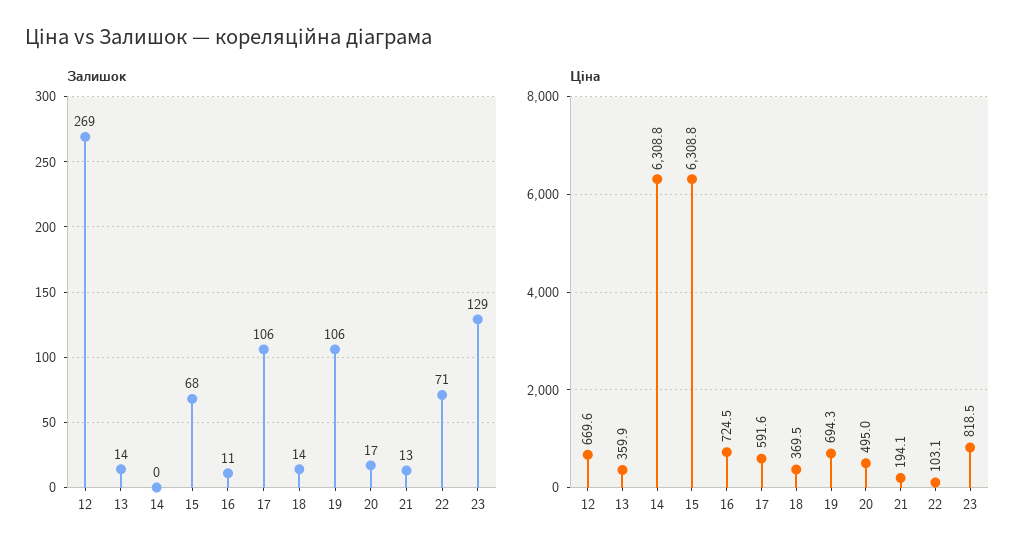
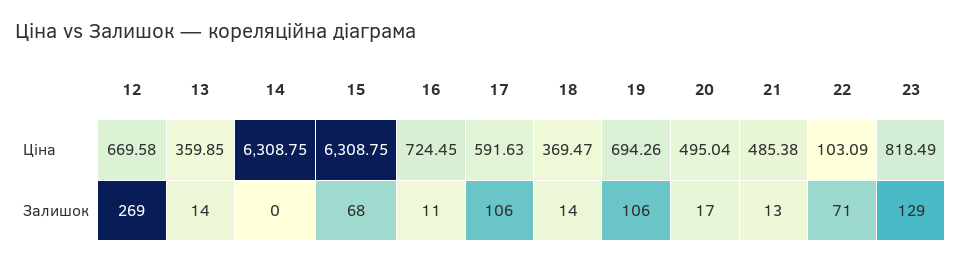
Ціна, 21: 194.1 -> 485.38

